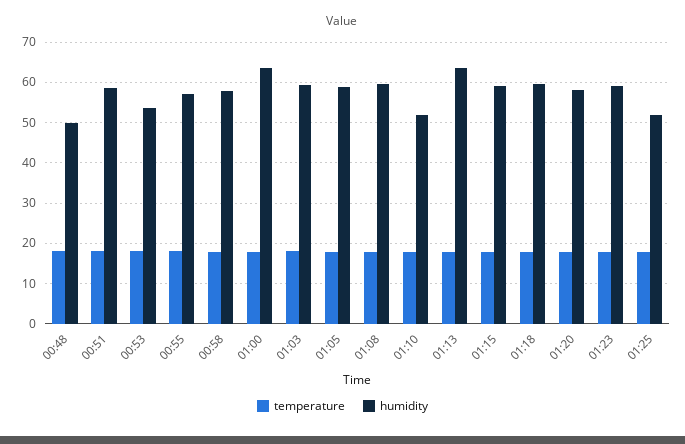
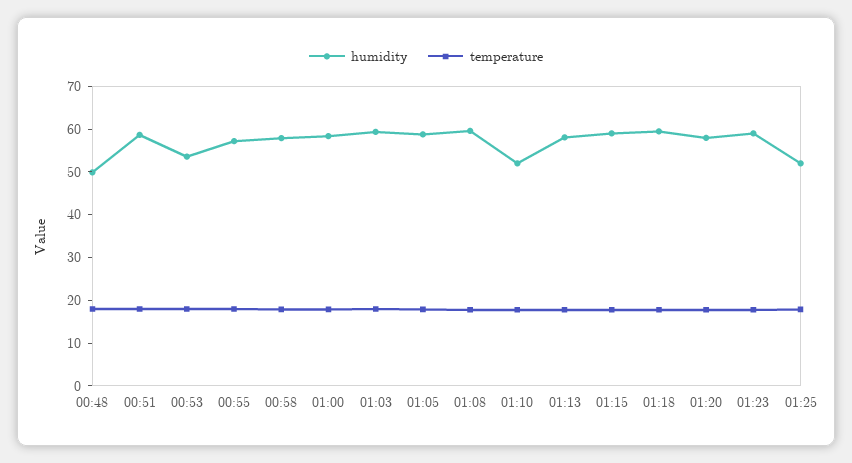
humidity, 01:00: 64 -> 58
humidity, 01:13: 64 -> 58

